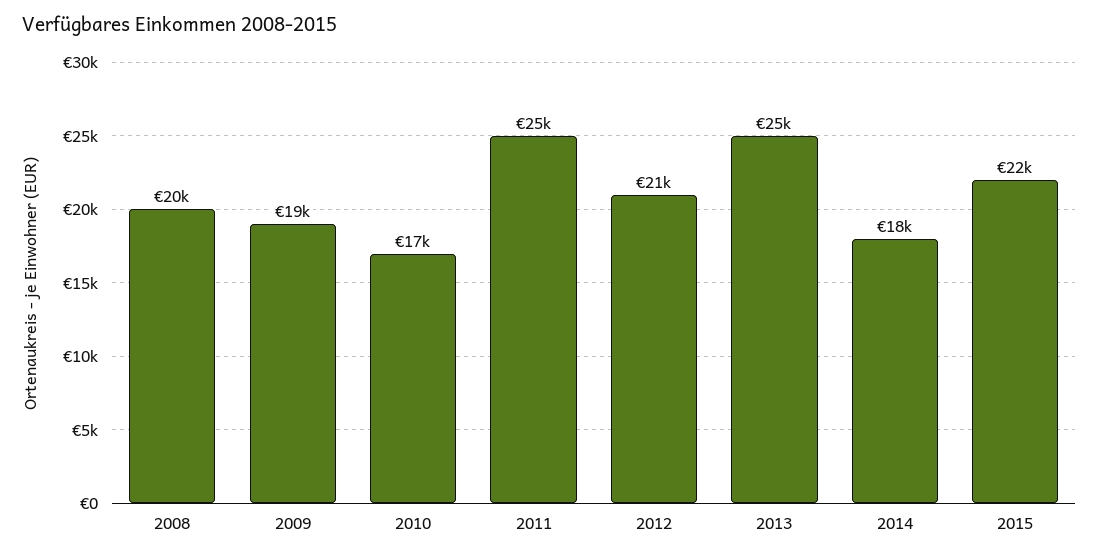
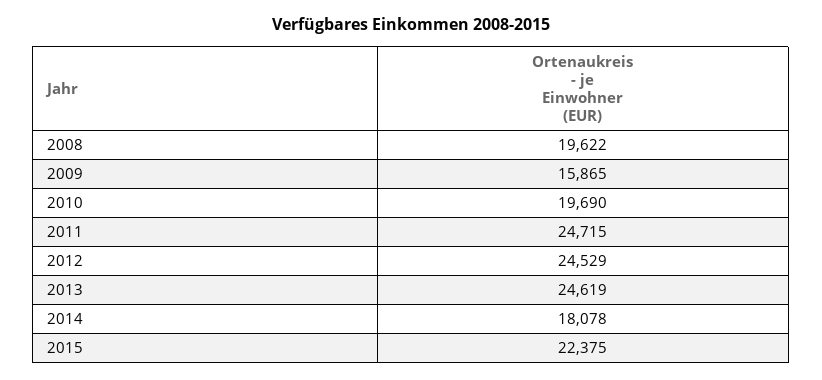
2009: 19000 -> 15865
2010: 17000 -> 19690
2012: 21000 -> 24529

